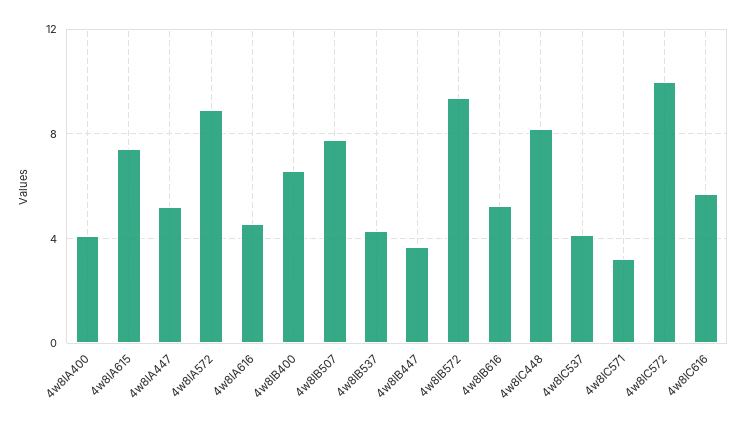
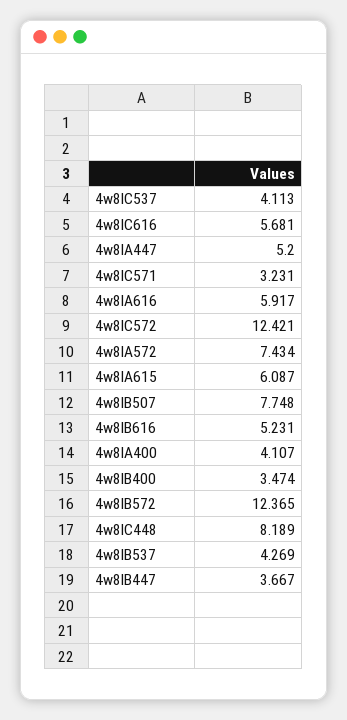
4w8lA615: 7.5 -> 6.087
4w8lA572: 9 -> 7.434
4w8lA616: 4.5 -> 5.917
4w8lB400: 6.5 -> 3.474
4w8lB572: 9.5 -> 12.365
4w8lC572: 10 -> 12.421

